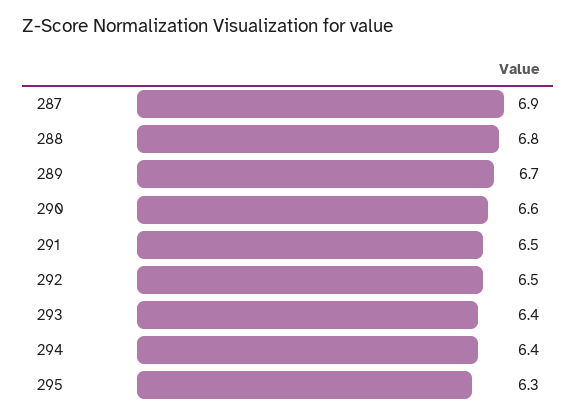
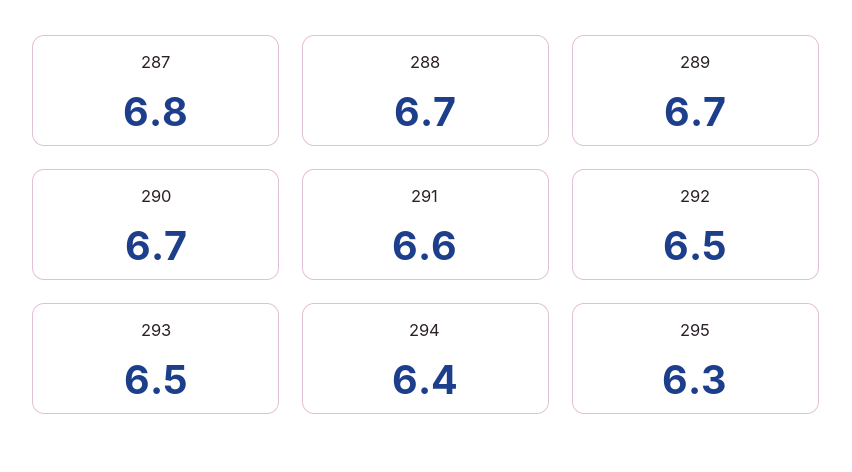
287: 6.9 -> 6.8
288: 6.8 -> 6.7
290: 6.6 -> 6.7
291: 6.5 -> 6.6
293: 6.4 -> 6.5

